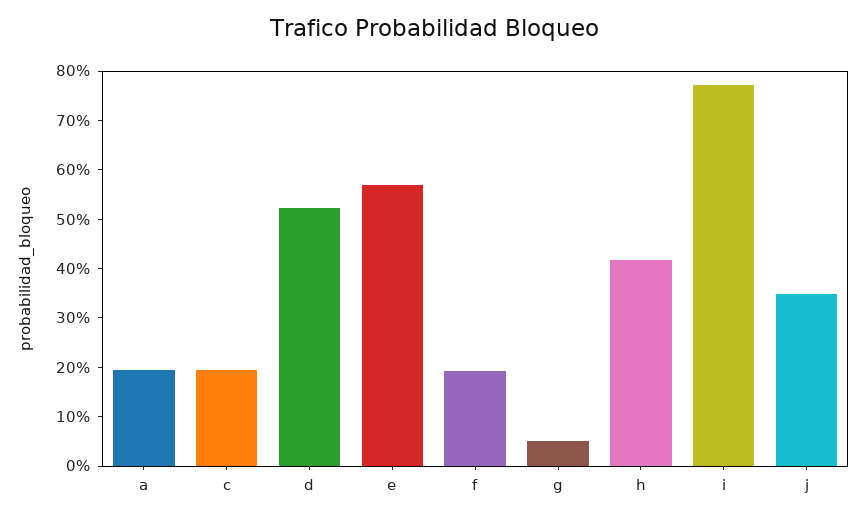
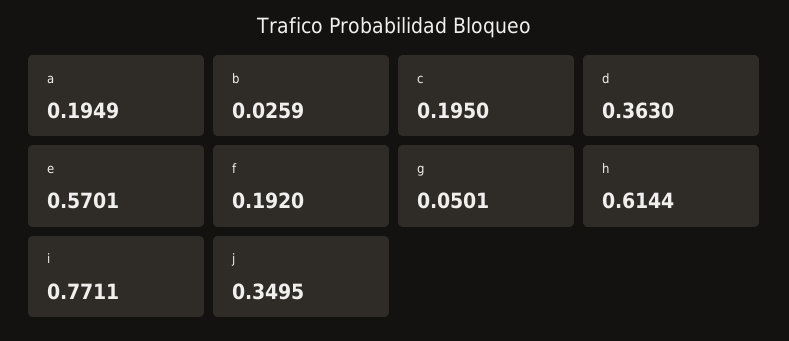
d: 0.52 -> 0.363
h: 0.42 -> 0.6144
b: none -> 0.0259

